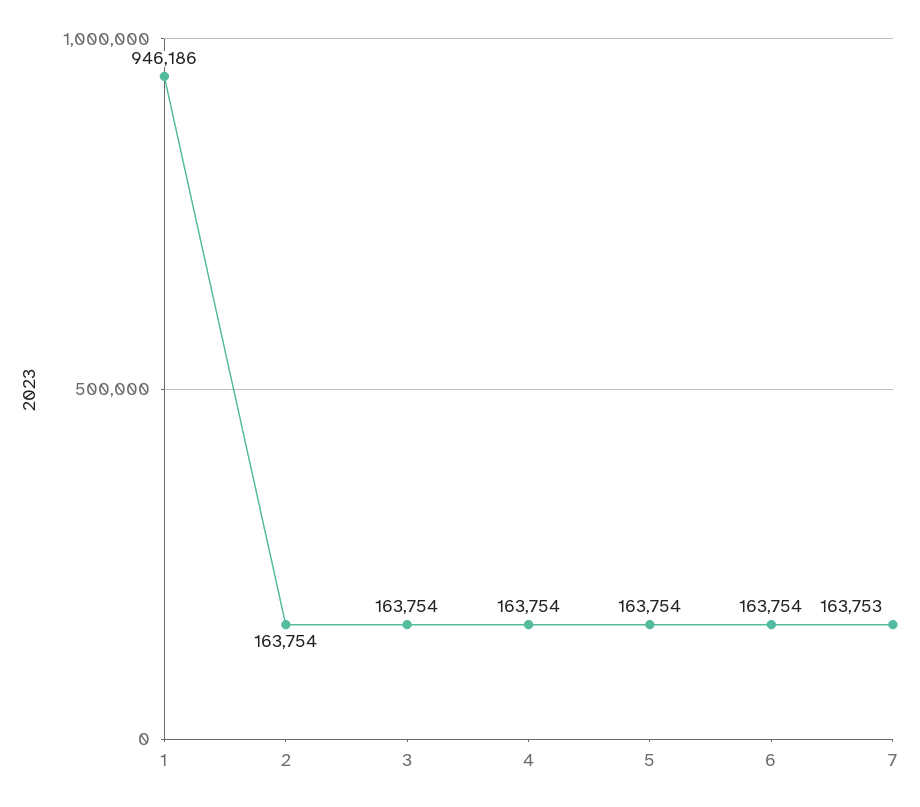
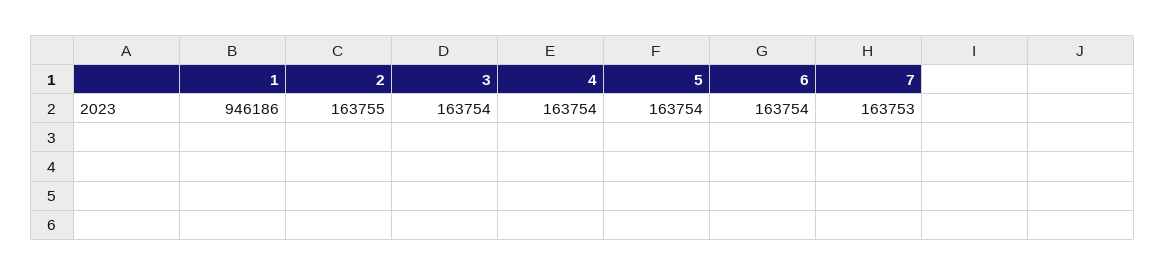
2: 163754 -> 163755

